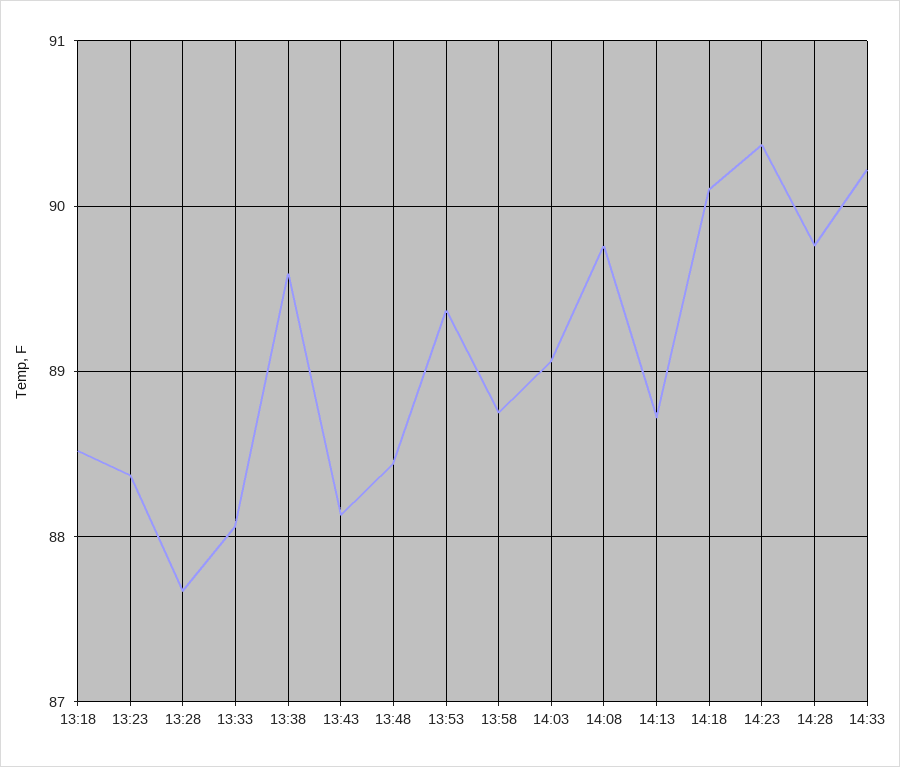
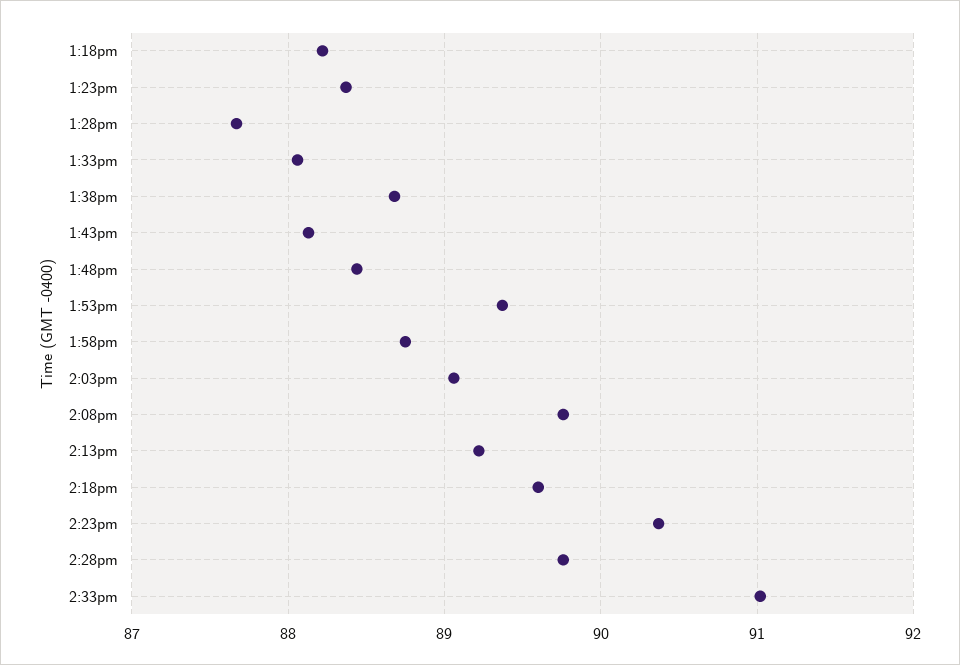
13:18: 88.5 -> 88.2
13:38: 89.6 -> 88.7
14:13: 88.7 -> 89.2
14:18: 90.1 -> 89.6
14:33: 90.2 -> 91

